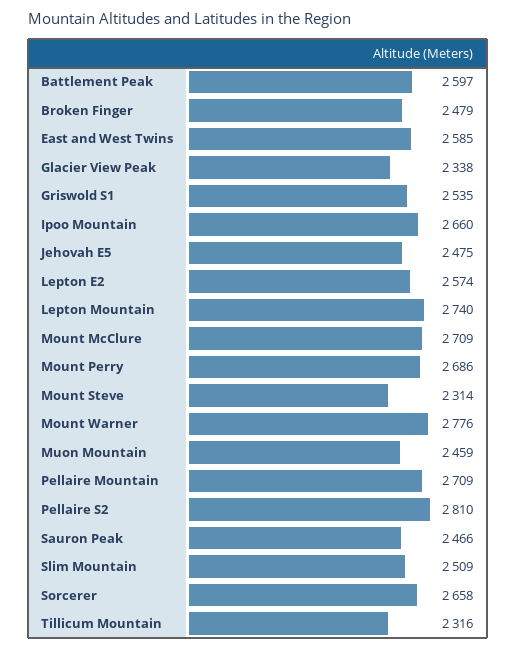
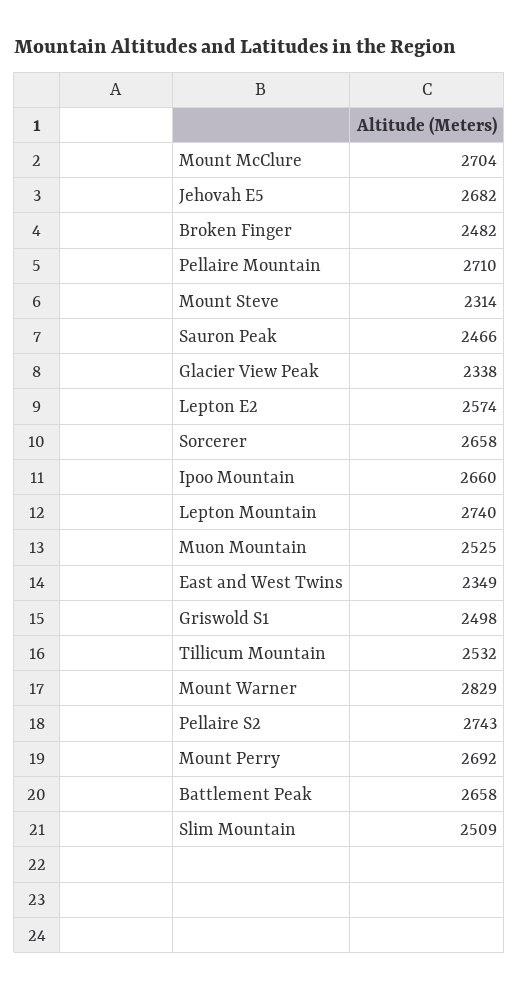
Battlement Peak: 2597 -> 2658
Broken Finger: 2479 -> 2482
East and West Twins: 2585 -> 2349
Griswold S1: 2535 -> 2498
Jehovah E5: 2475 -> 2682
Mount McClure: 2709 -> 2704
Mount Perry: 2686 -> 2692
Mount Warner: 2776 -> 2829
Muon Mountain: 2459 -> 2525
Pellaire Mountain: 2709 -> 2710
Pellaire S2: 2810 -> 2743
Tillicum Mountain: 2316 -> 2532

